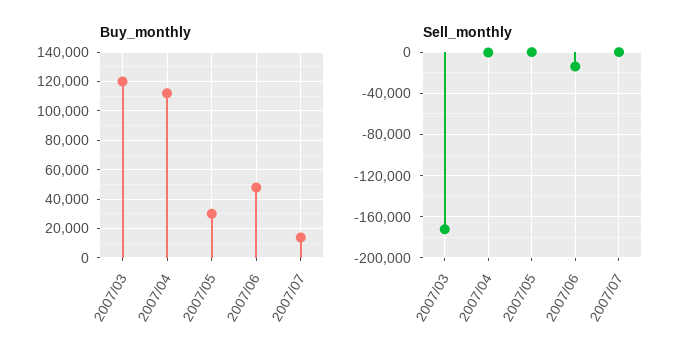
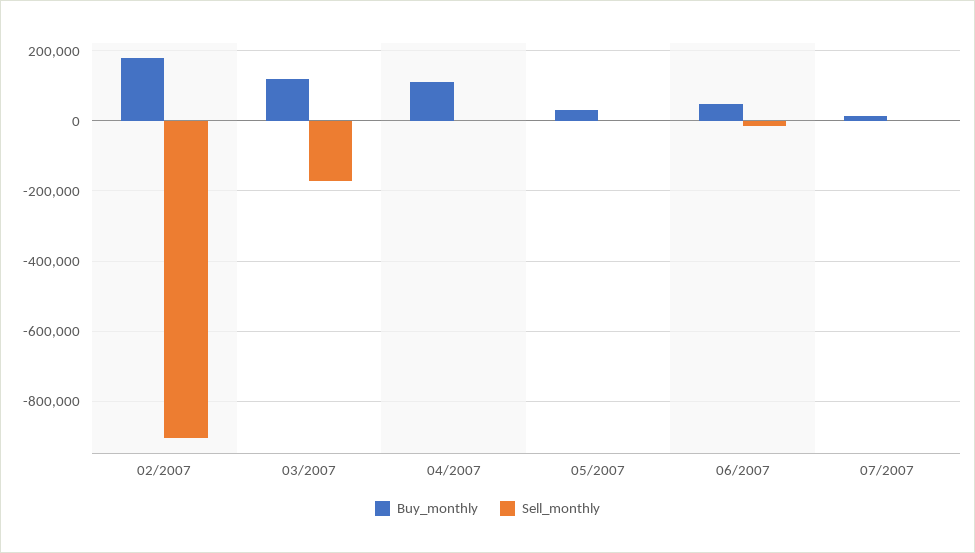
Buy_monthly, 02/2007: none -> 180000
Sell_monthly, 02/2007: none -> -900000

